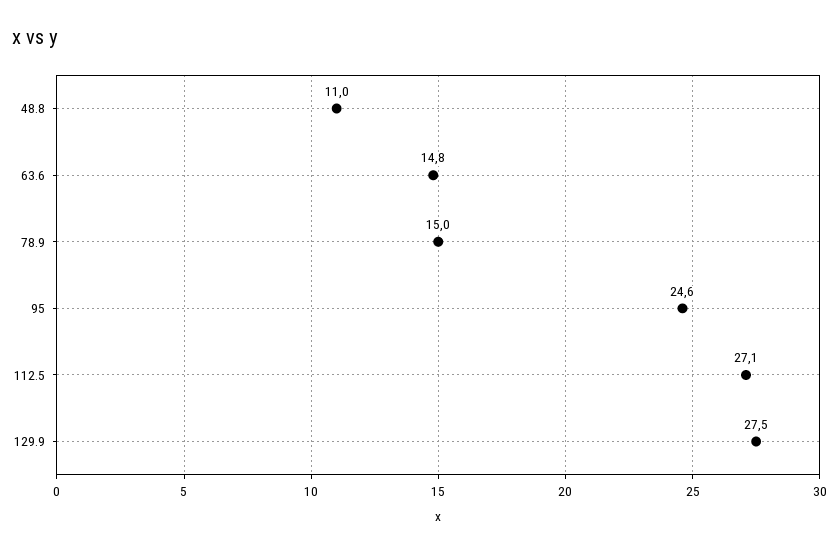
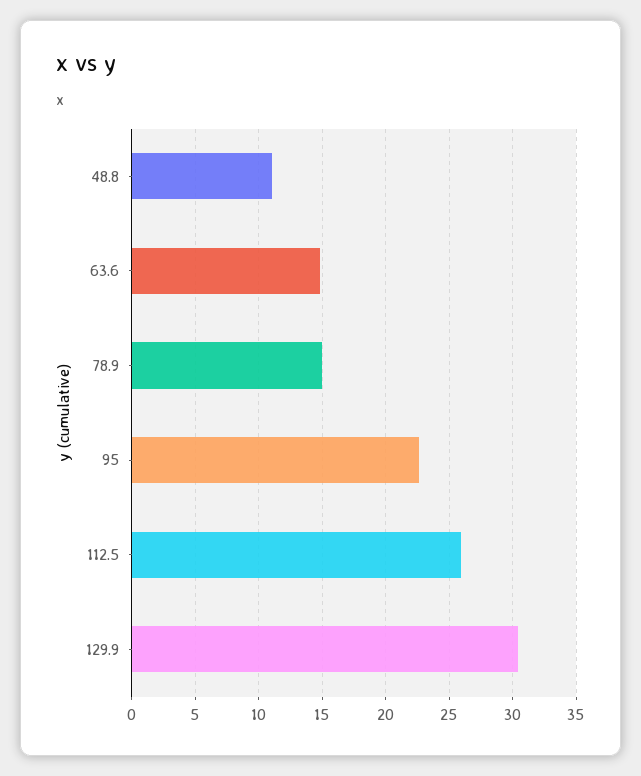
95: 24.6 -> 22.5
112.5: 27.1 -> 26
129.9: 27.5 -> 30.5

